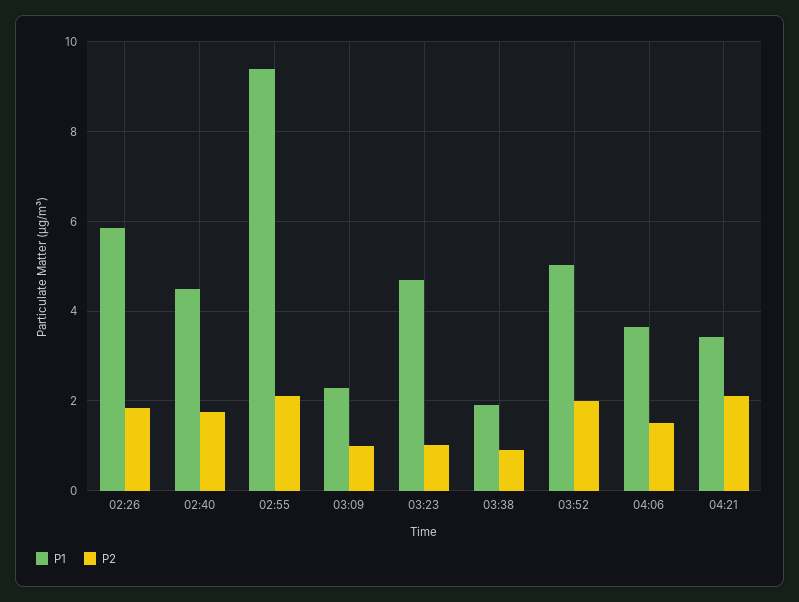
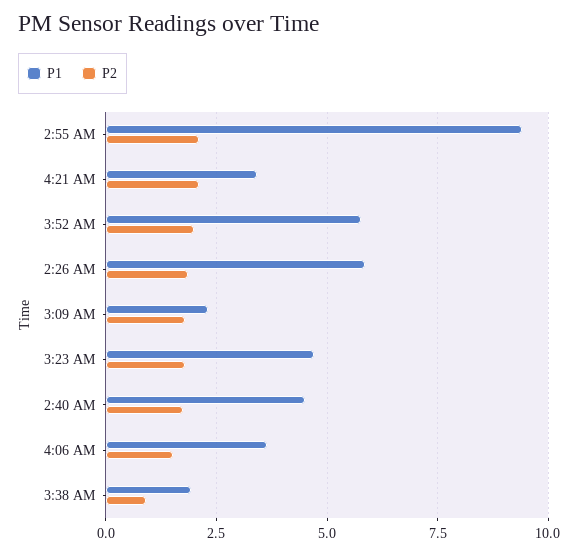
P2, 03:09: 1 -> 1.75
P2, 03:23: 1 -> 1.75
P1, 03:52: 5 -> 5.75

